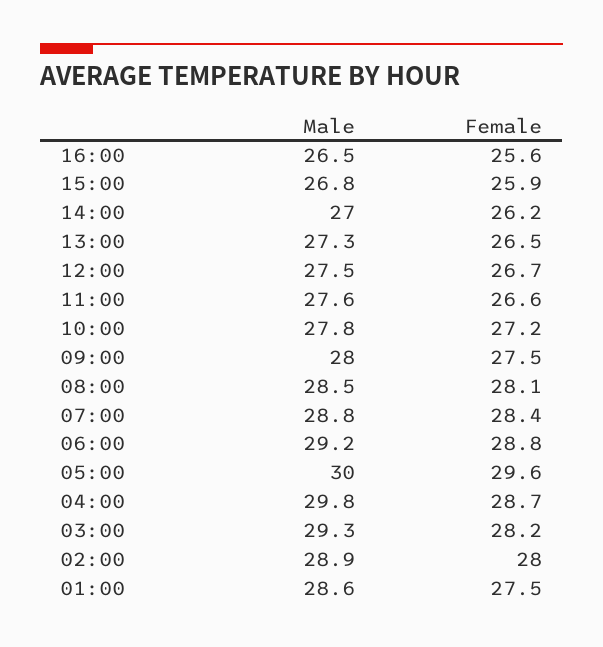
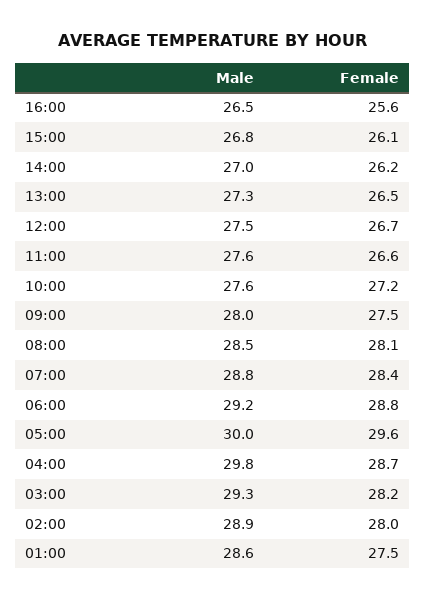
Female, 15:00: 25.9 -> 26.1
Male, 10:00: 27.8 -> 27.6

